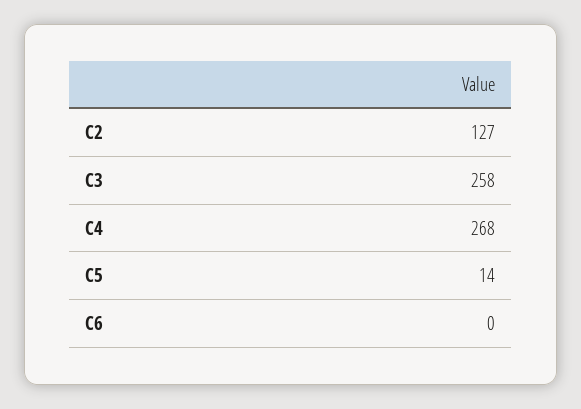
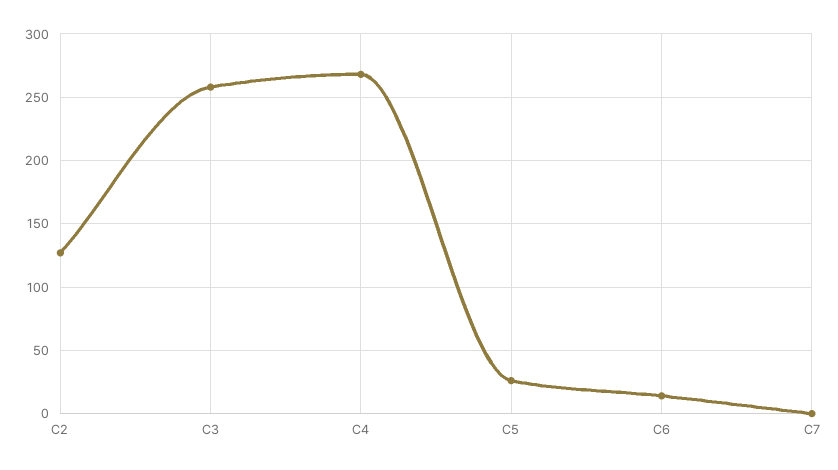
C5: 14 -> 25
C6: 0 -> 15
C7: none -> 0

